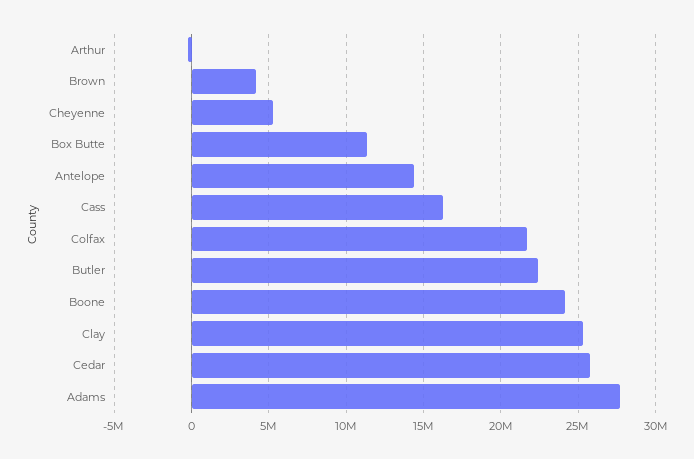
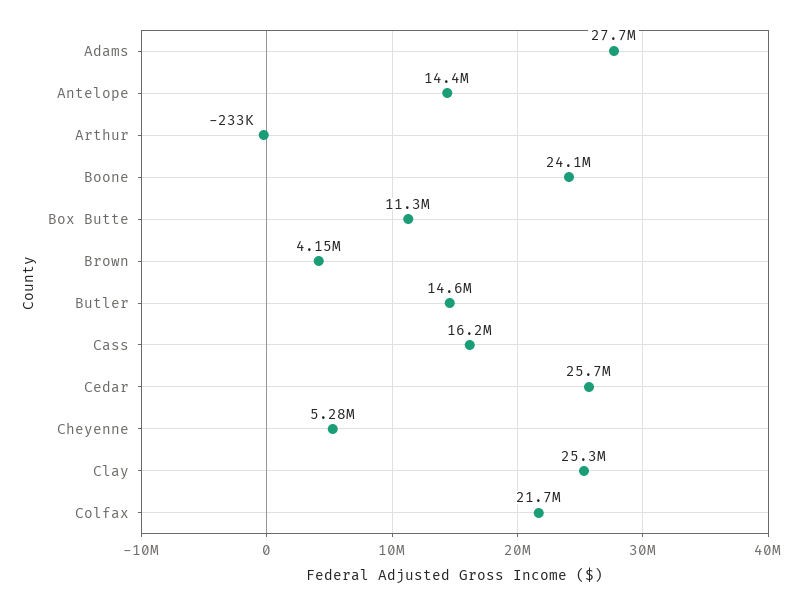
Butler: 22500000 -> 14600000

